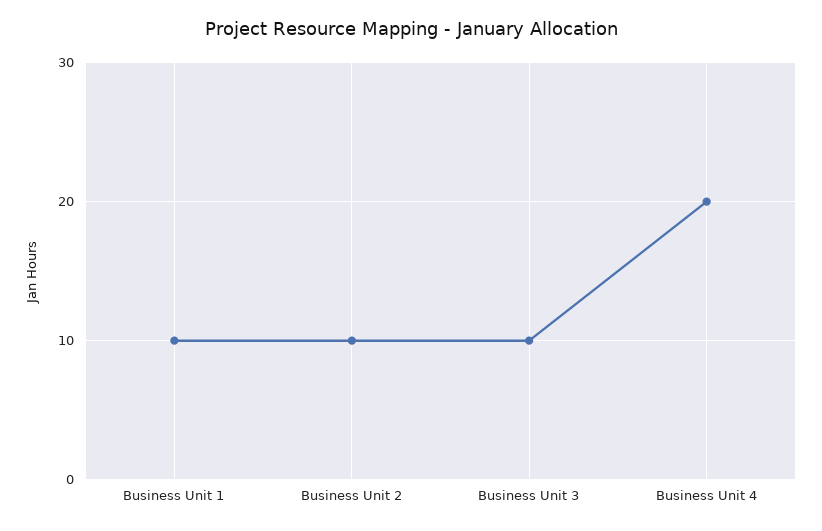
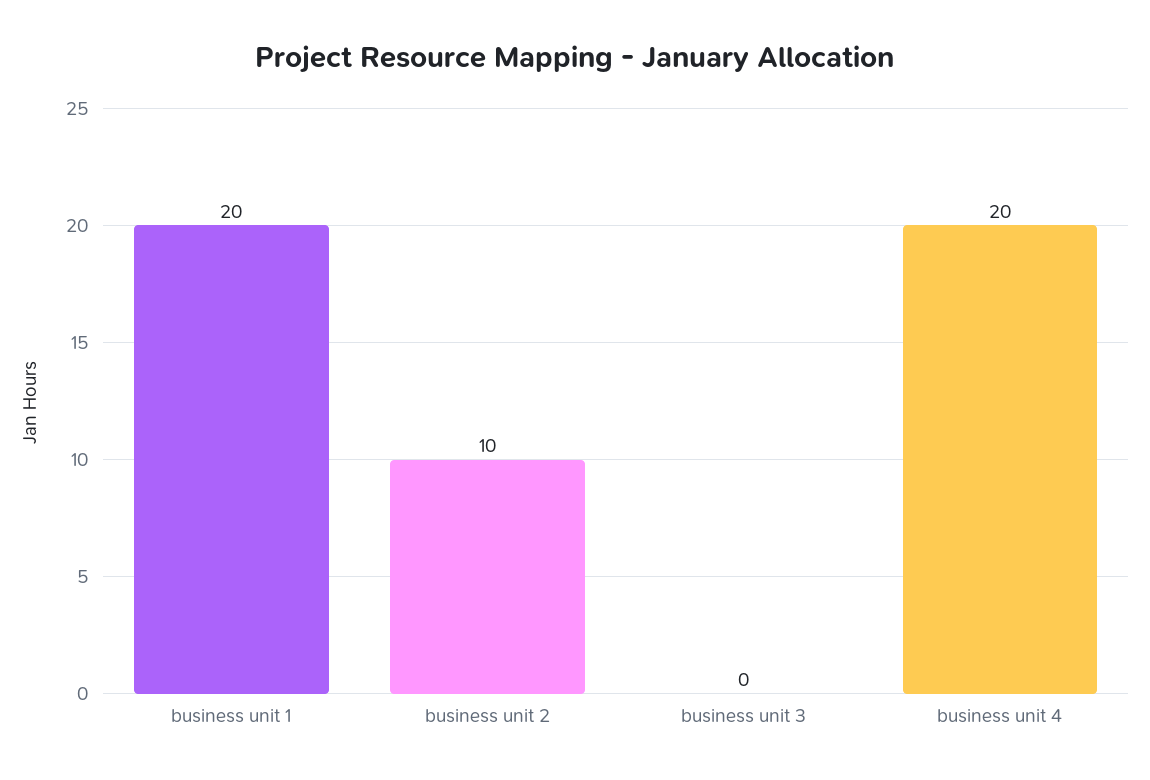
Business Unit 1: 10 -> 20
Business Unit 3: 10 -> 0

